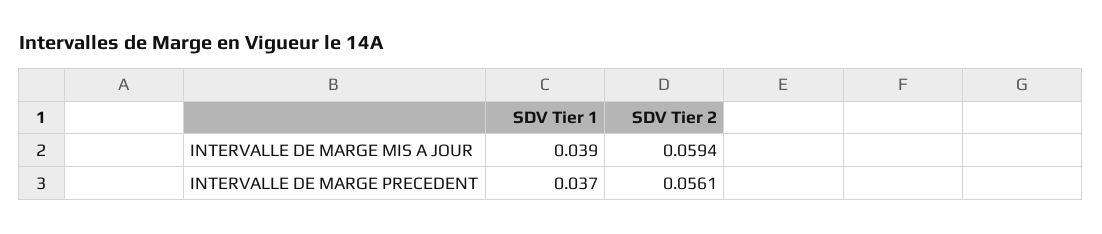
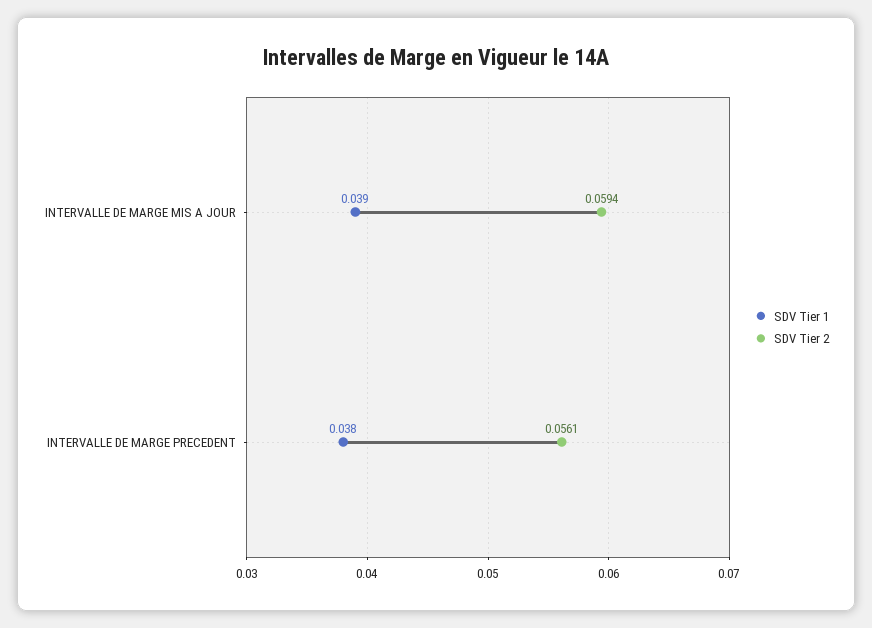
SDV Tier 1, INTERVALLE DE MARGE PRECEDENT: 0.037 -> 0.038

